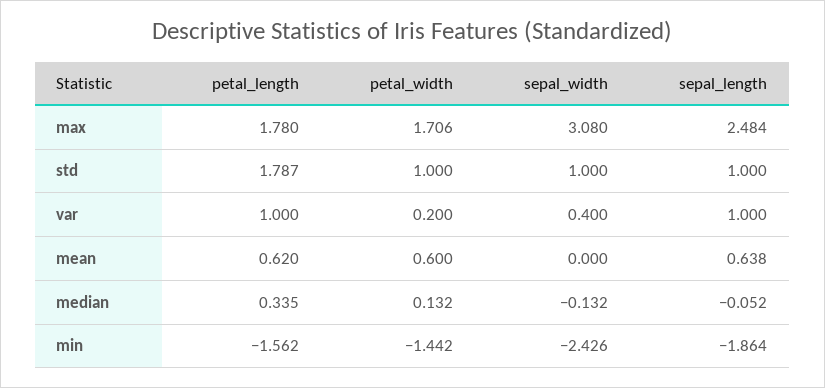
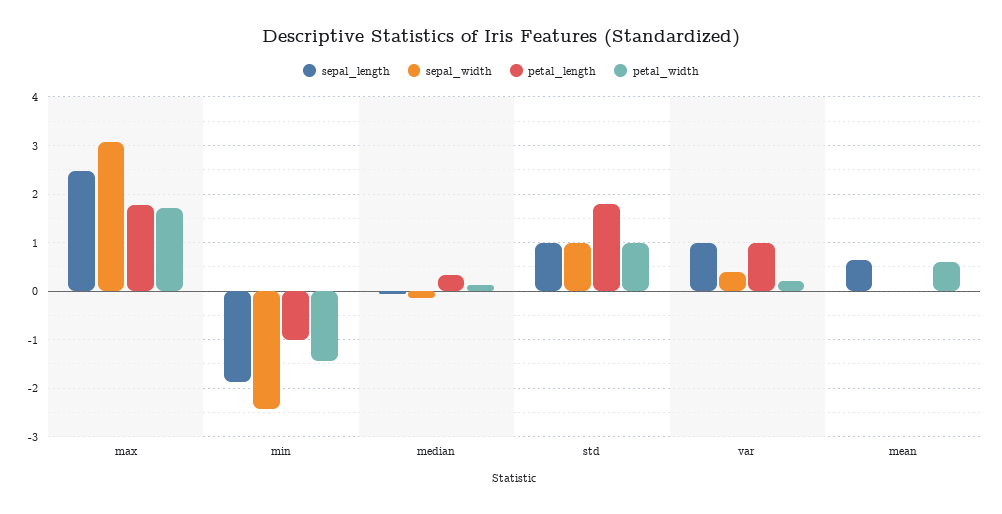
petal_length, mean: 0.62 -> 0
petal_length, min: -1.562 -> -1

